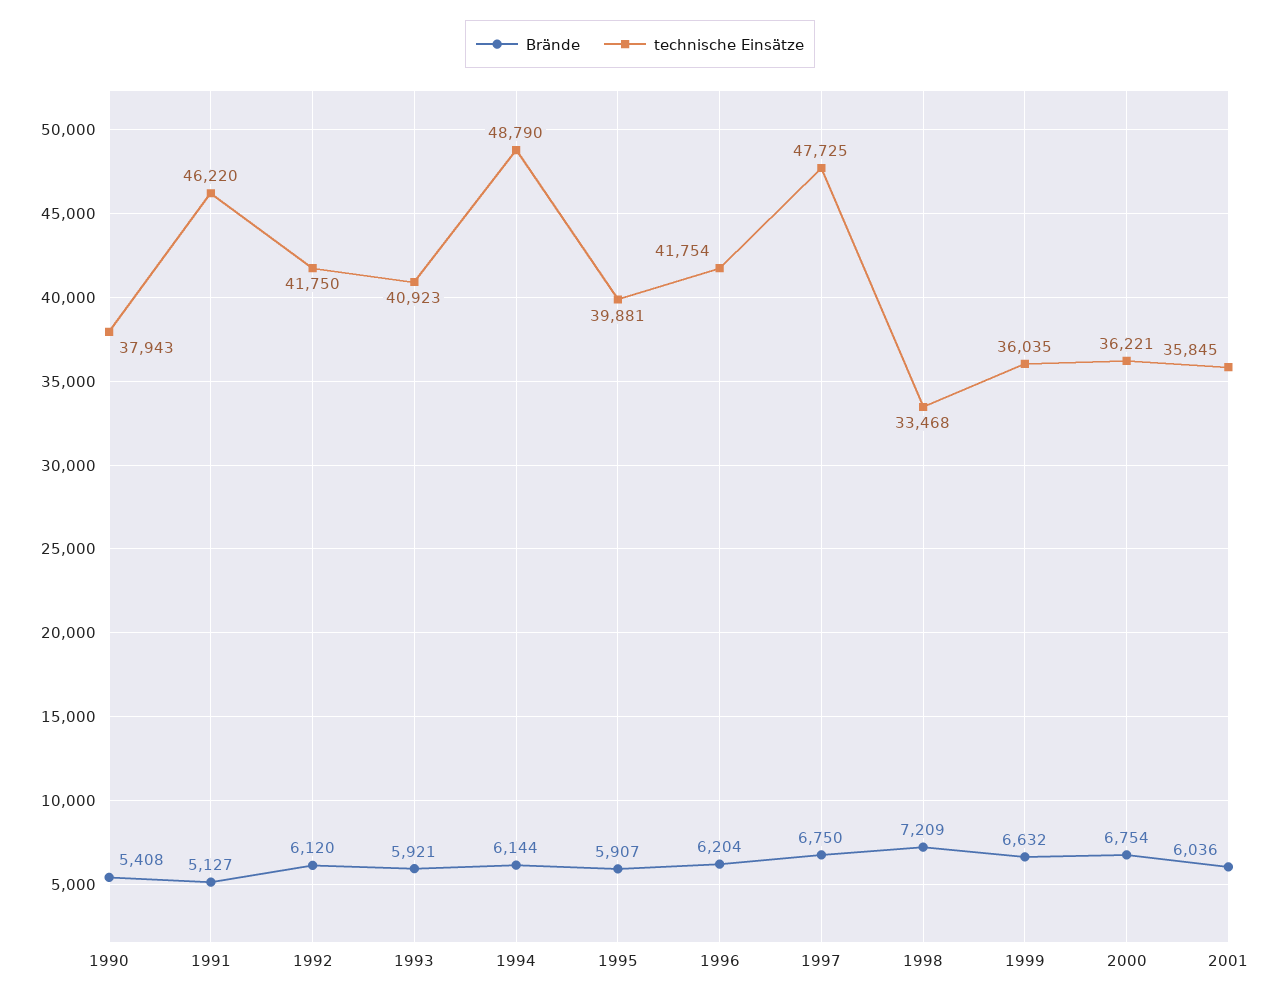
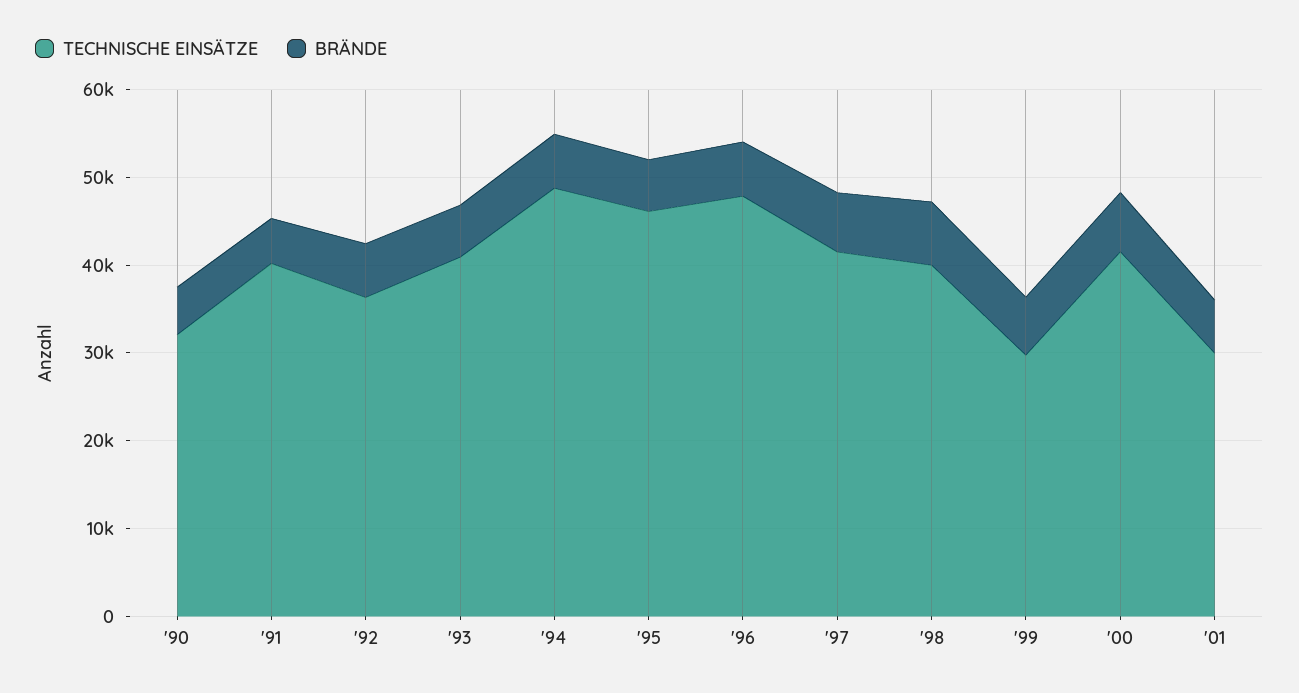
technische Einsätze, 1990: 37943 -> 32000
technische Einsätze, 1991: 46220 -> 40000
technische Einsätze, 1992: 41750 -> 36000
technische Einsätze, 1995: 39881 -> 46000
technische Einsätze, 1996: 41754 -> 48000
technische Einsätze, 1997: 47725 -> 42000
technische Einsätze, 1998: 33468 -> 40000
technische Einsätze, 1999: 36035 -> 30000
technische Einsätze, 2000: 36221 -> 42000
technische Einsätze, 2001: 35845 -> 30000

